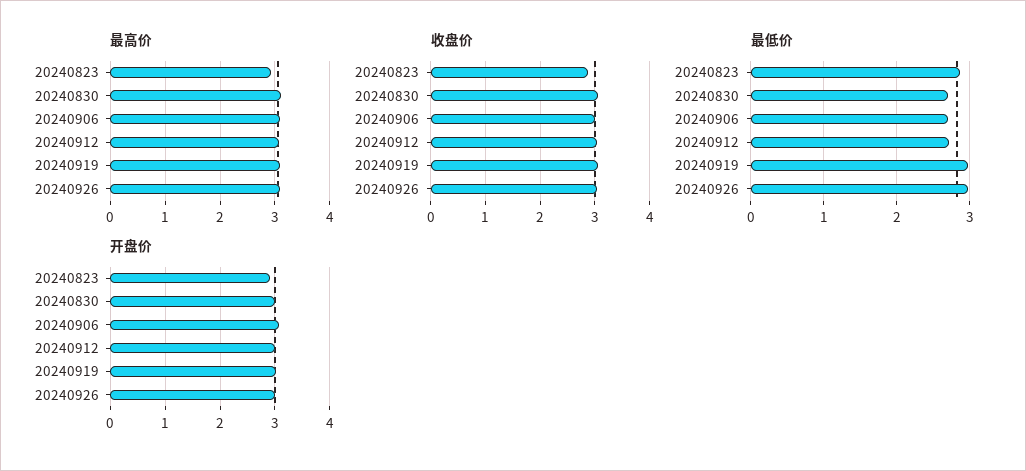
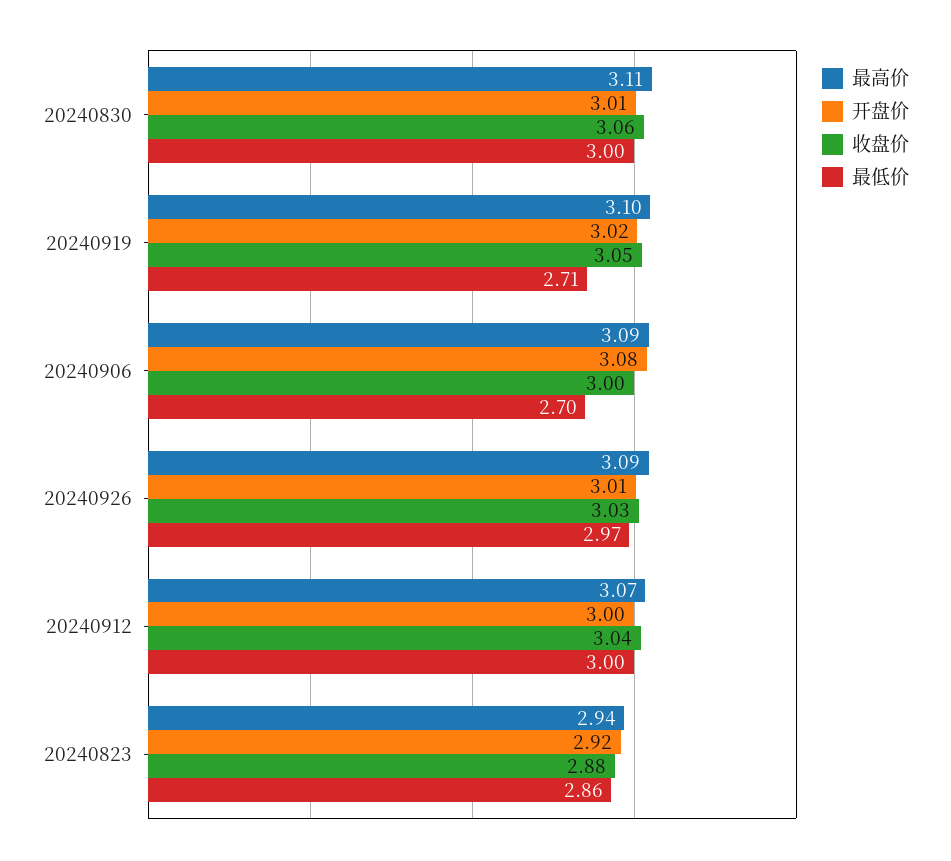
最低价, 20240830: 2.7 -> 3
最低价, 20240912: 2.7 -> 3
最低价, 20240919: 3 -> 2.71

